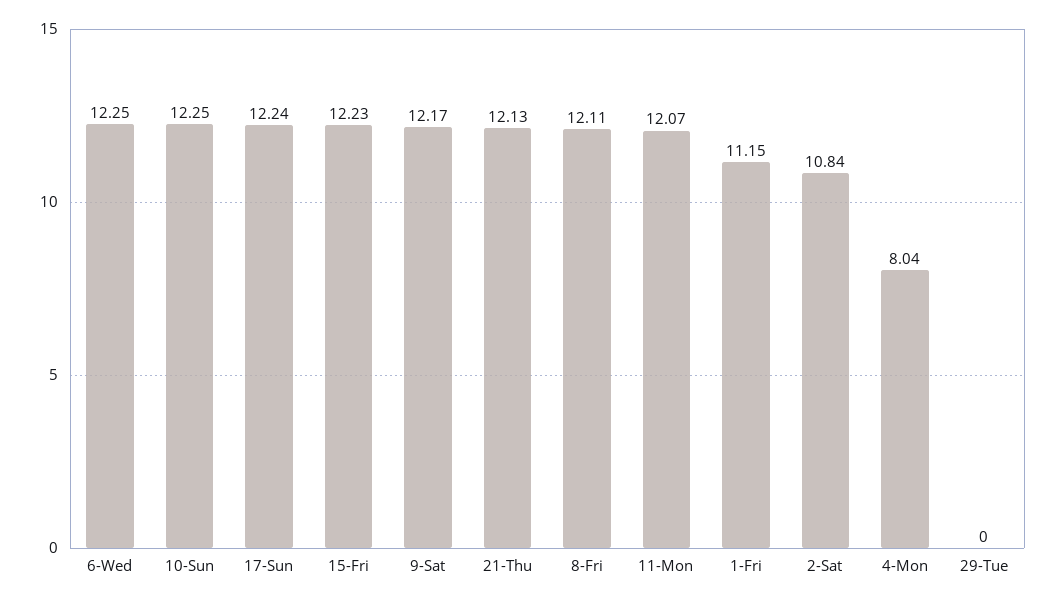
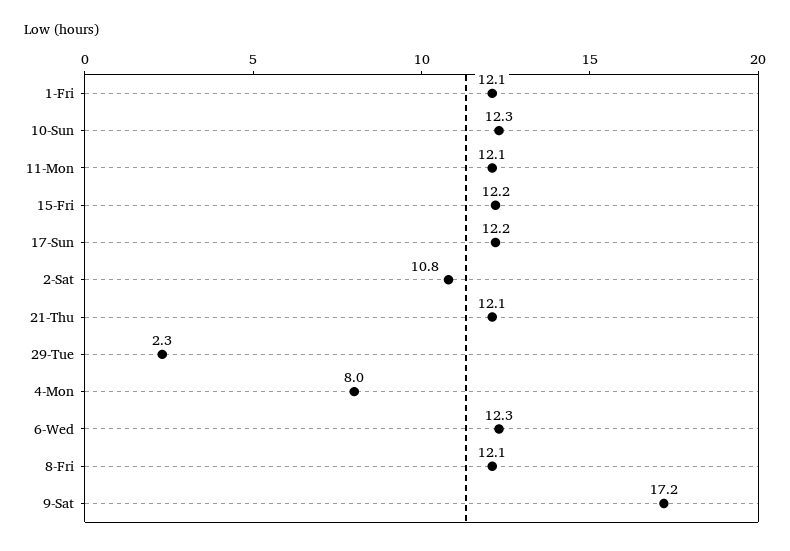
9-Sat: 12.17 -> 17.2
1-Fri: 11.15 -> 12.1
29-Tue: 0 -> 2.3

